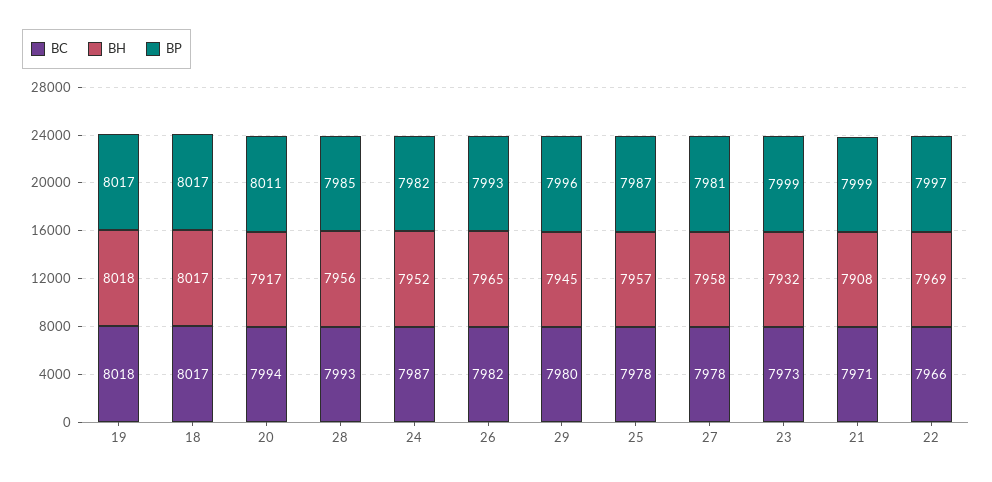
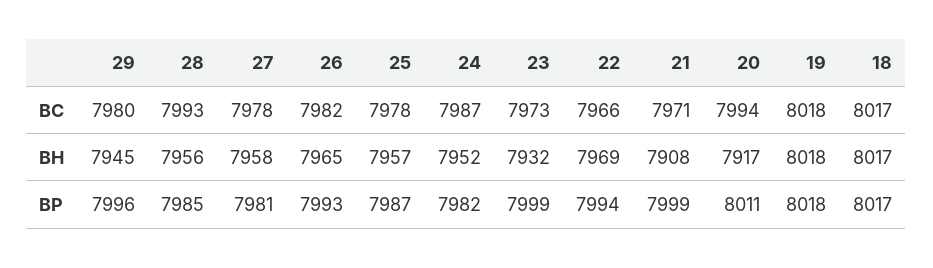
BP, 19: 8017 -> 8018
BP, 22: 7997 -> 7994

